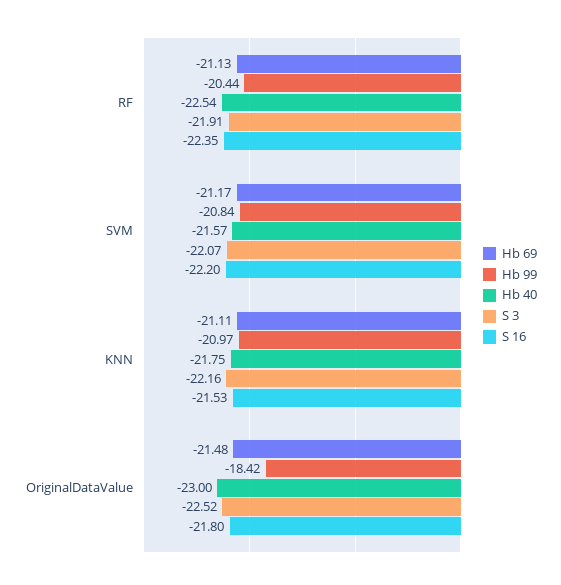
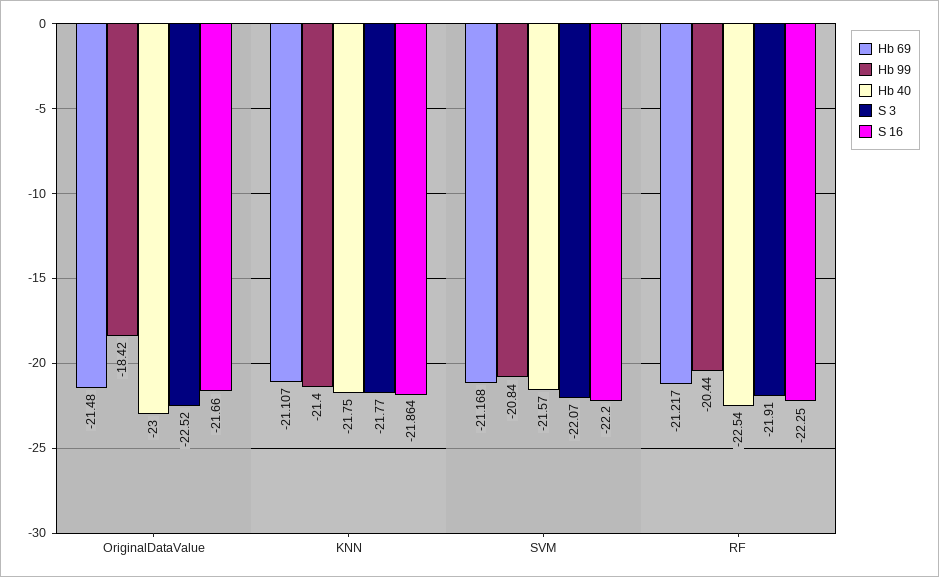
Hb 69, RF: -21.13 -> -21.217
S 16, RF: -22.35 -> -22.25
Hb 99, KNN: -20.97 -> -21.4
S 3, KNN: -22.16 -> -21.77
S 16, KNN: -21.53 -> -21.864
S 16, OriginalDataValue: -21.8 -> -21.66

